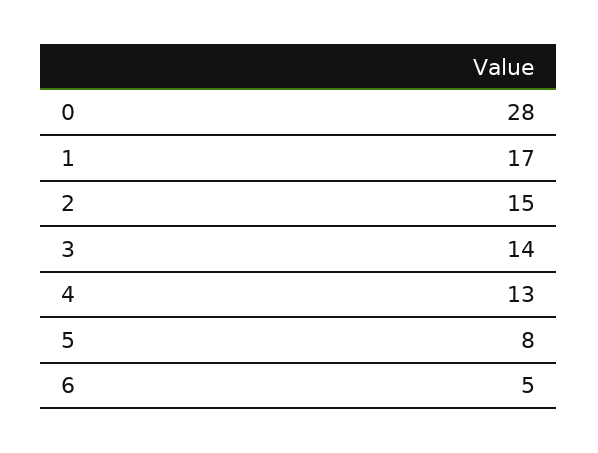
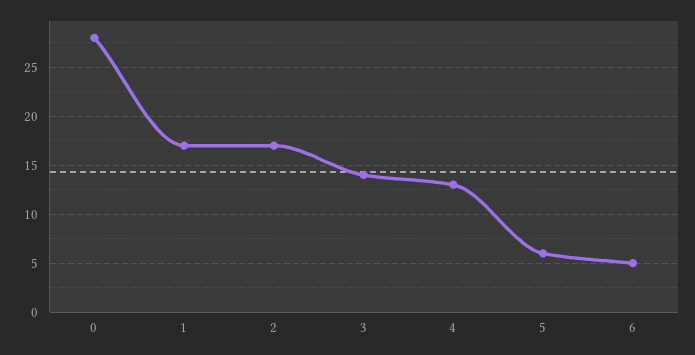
2: 15 -> 17
5: 8 -> 6

